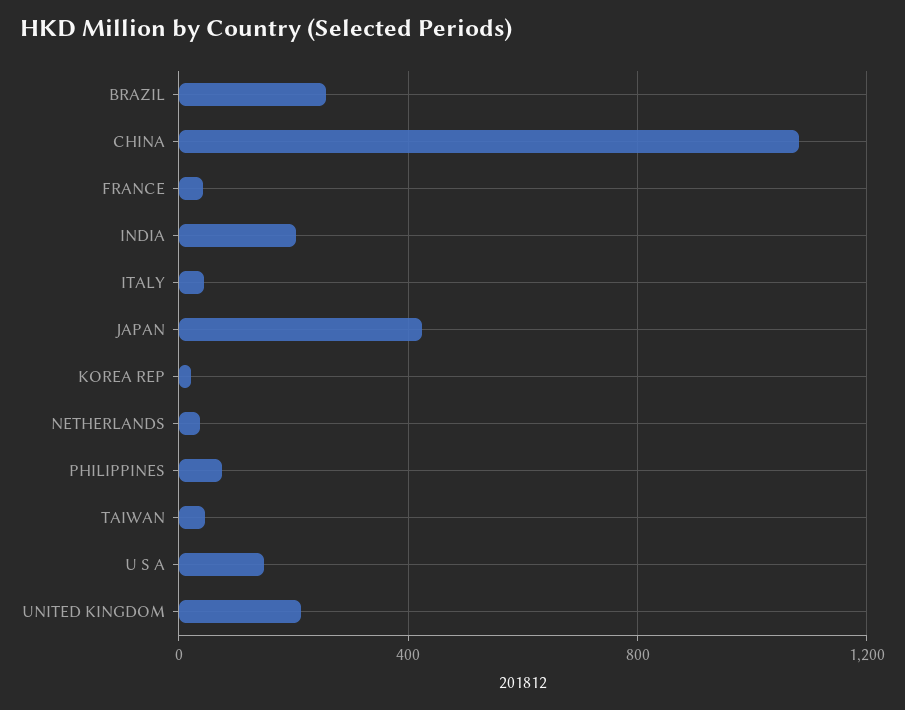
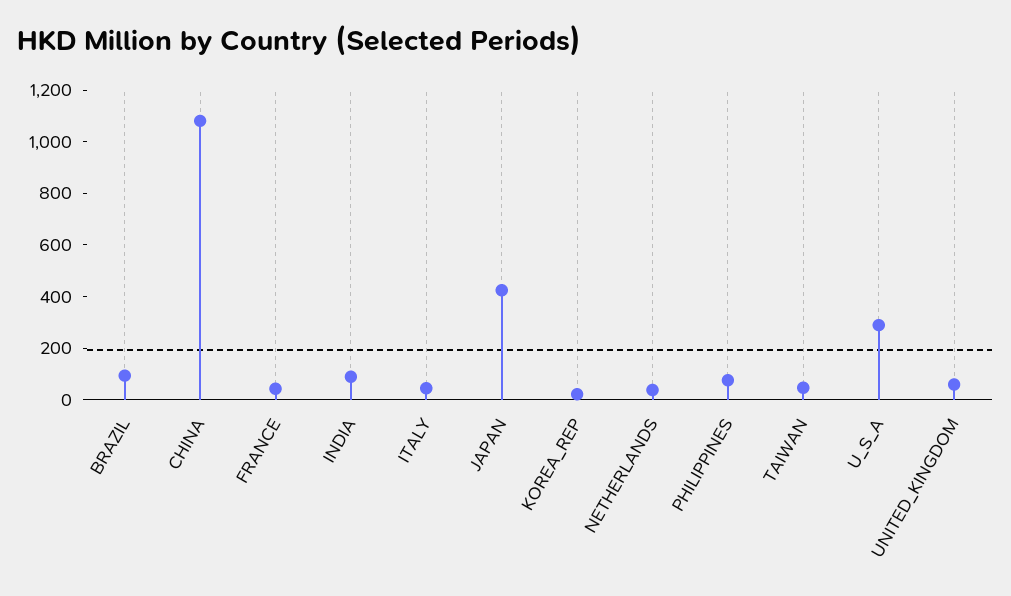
BRAZIL: 250 -> 100
INDIA: 200 -> 100
U S A: 150 -> 300
UNITED KINGDOM: 200 -> 50

